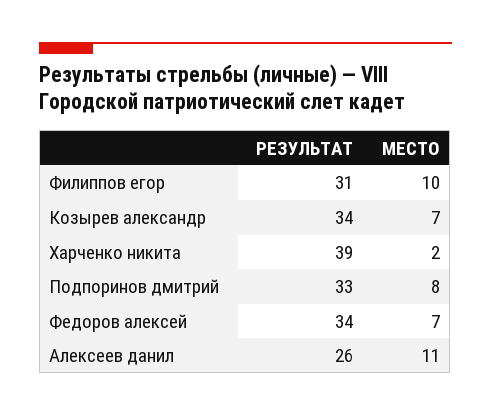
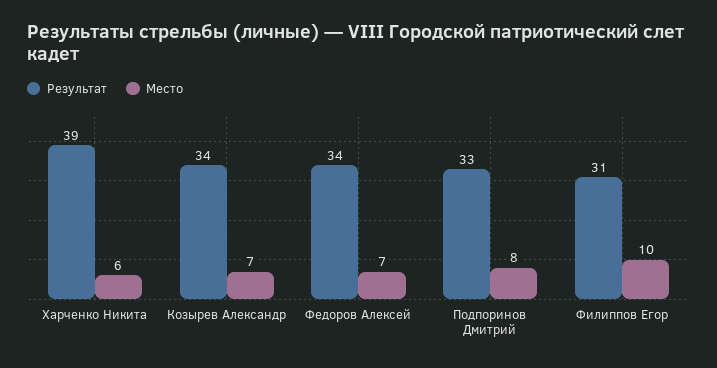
МЕСТО, Харченко никита: 2 -> 6
РЕЗУЛЬТАТ, Алексеев данил: 26 -> none
МЕСТО, Алексеев данил: 11 -> none

